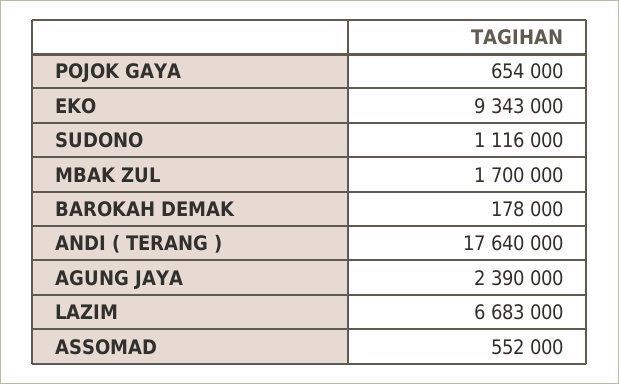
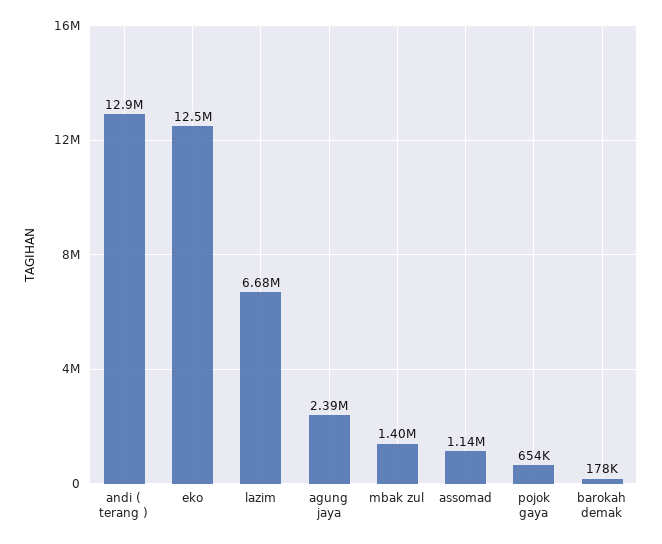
EKO: 9343000 -> 12500000
SUDONO: 1116000 -> none
MBAK ZUL: 1700000 -> 1400000
ANDI ( TERANG ): 17640000 -> 12900000
ASSOMAD: 552000 -> 1140000

